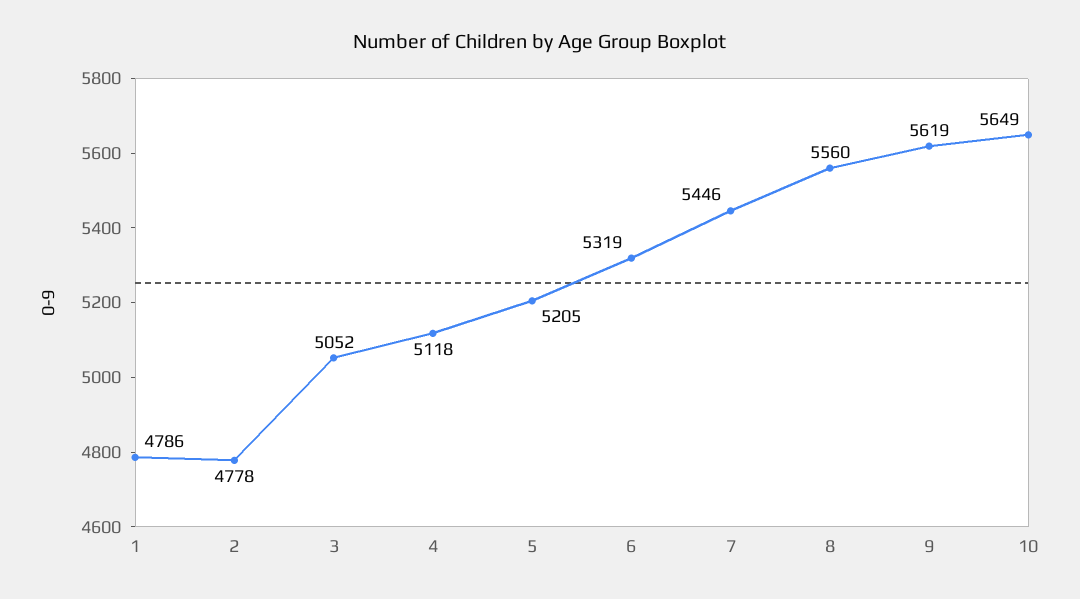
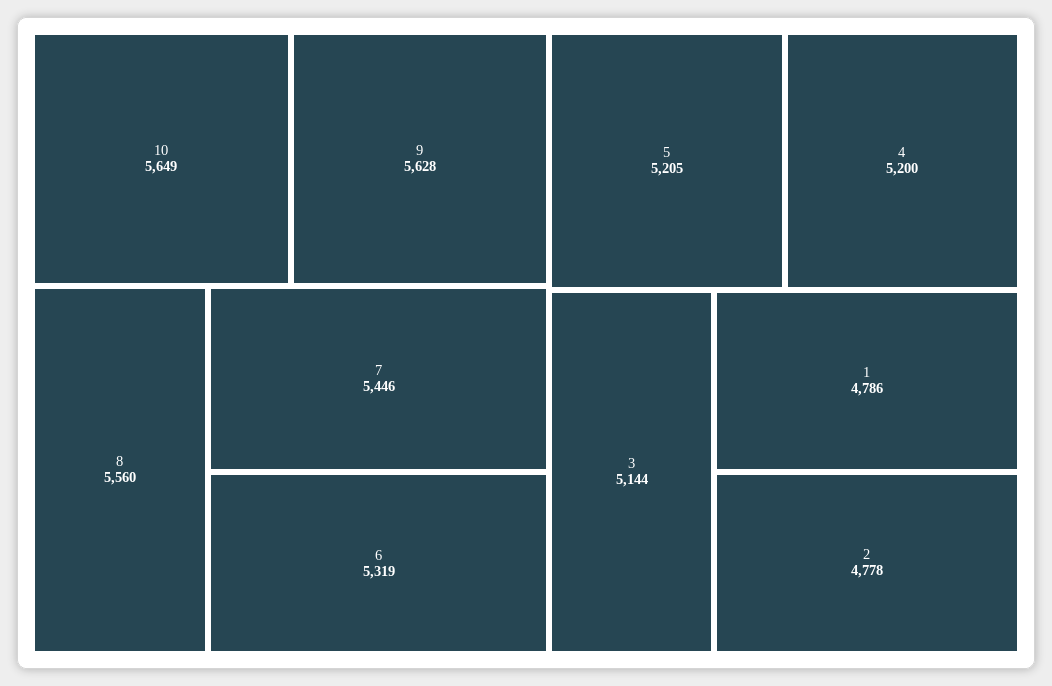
3: 5052 -> 5144
4: 5118 -> 5200
9: 5619 -> 5628

